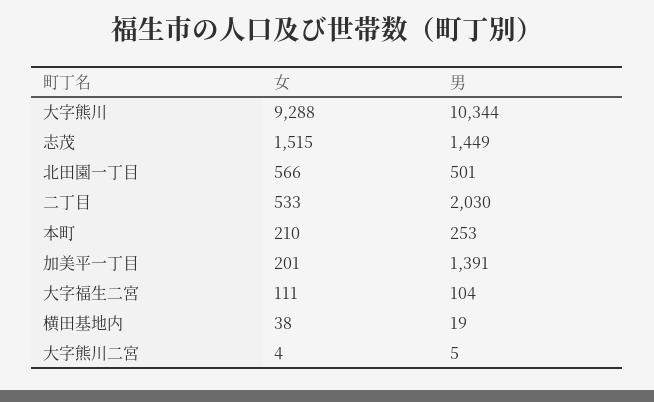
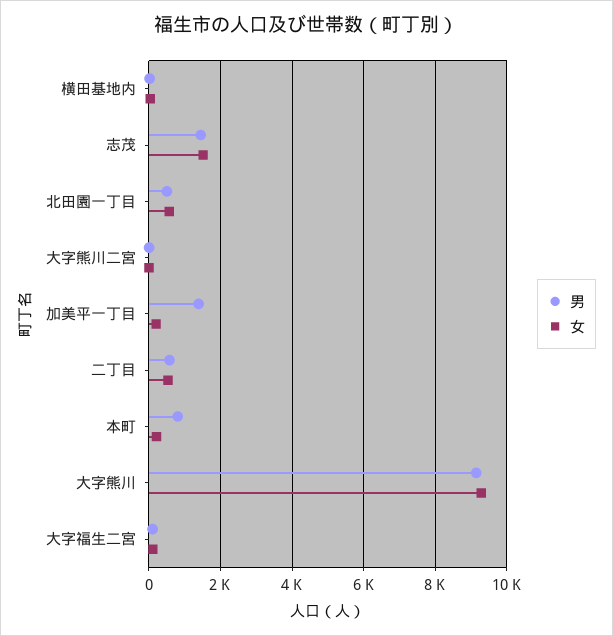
男, 大字熊川: 10344 -> 9200
男, 二丁目: 2030 -> 600
男, 本町: 253 -> 800

